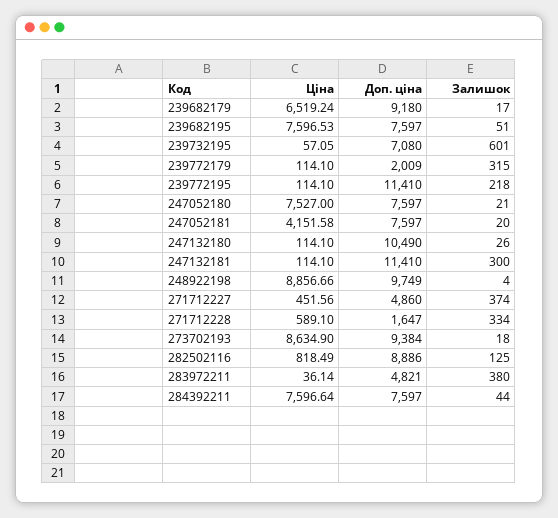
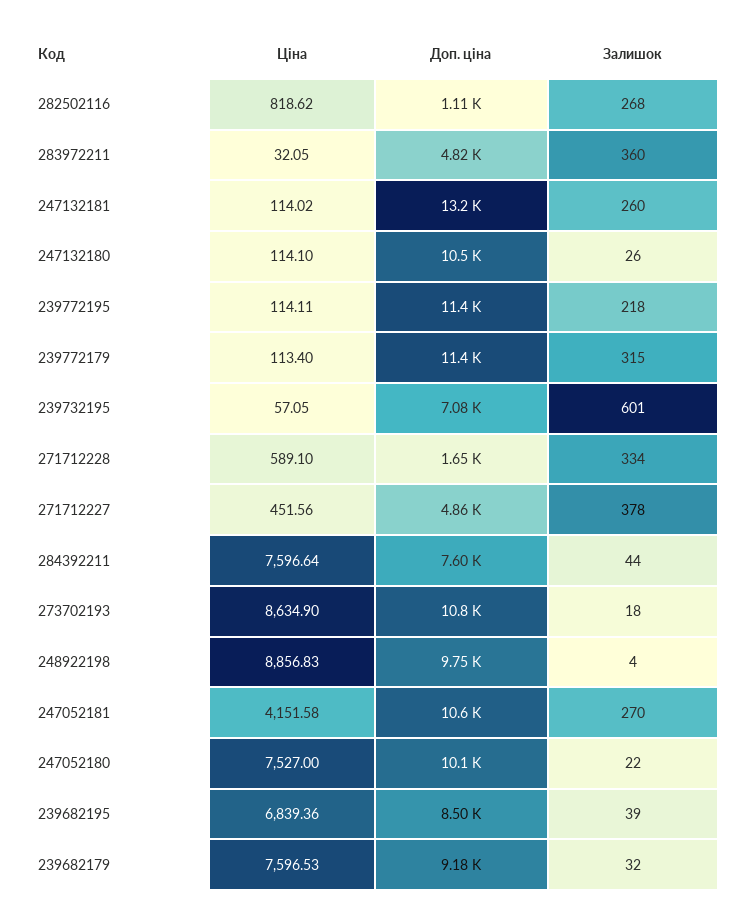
Ціна, 239682179: 6519.24 -> 7596.53
Залишок, 239682179: 17 -> 32
Ціна, 239682195: 7596.53 -> 6839.36
Доп. ціна, 239682195: 7597 -> 8500
Залишок, 239682195: 51 -> 39
Ціна, 239772179: 114.1 -> 113.4
Доп. ціна, 239772179: 2009 -> 11400
Ціна, 239772195: 114.1 -> 114.11
Доп. ціна, 247052180: 7597 -> 10100
Залишок, 247052180: 21 -> 22
Доп. ціна, 247052181: 7597 -> 10600
Залишок, 247052181: 20 -> 270
Ціна, 247132181: 114.1 -> 114.02
Доп. ціна, 247132181: 11410 -> 13200
Залишок, 247132181: 300 -> 260
Ціна, 248922198: 8856.66 -> 8856.83
Залишок, 271712227: 374 -> 378
Доп. ціна, 273702193: 9384 -> 10800
Ціна, 282502116: 818.49 -> 818.62
Доп. ціна, 282502116: 8886 -> 1110
Залишок, 282502116: 125 -> 268
Ціна, 283972211: 36.14 -> 32.05
Залишок, 283972211: 380 -> 360

